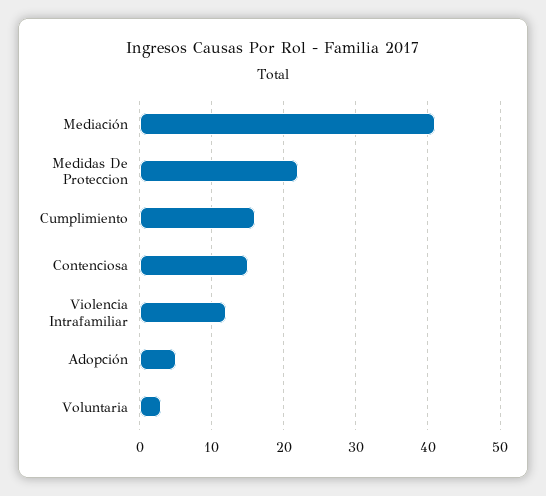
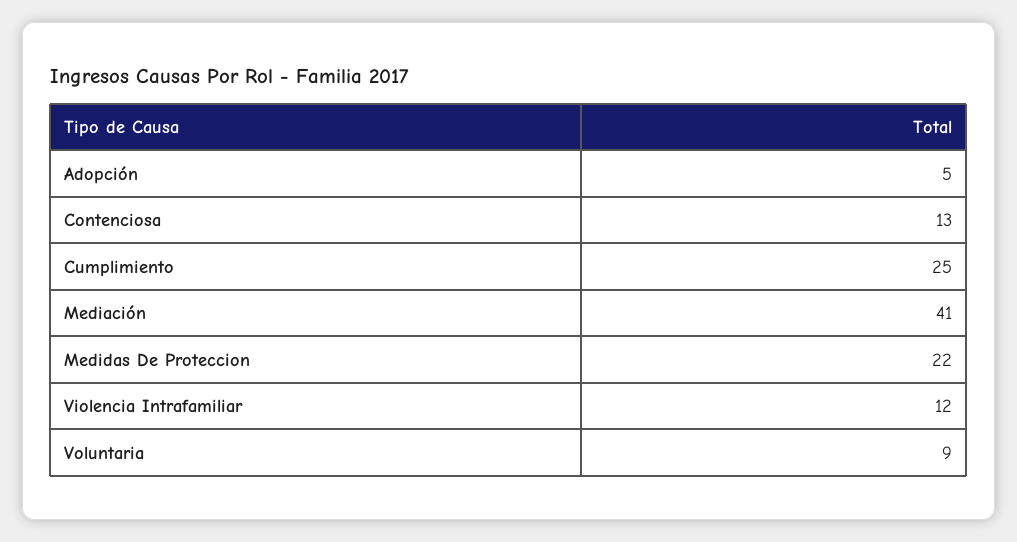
Cumplimiento: 16 -> 25
Contenciosa: 15 -> 13
Voluntaria: 3 -> 9

